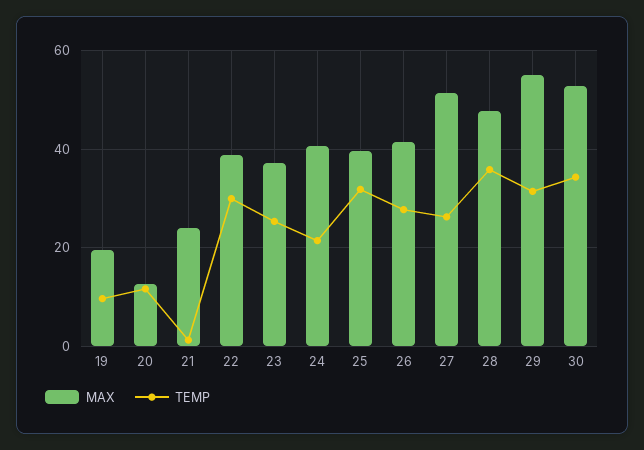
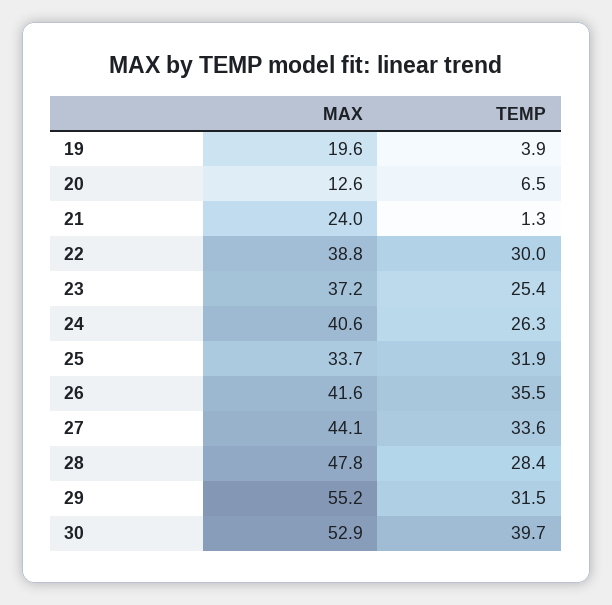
TEMP, 19: 10 -> 3.9
TEMP, 20: 12 -> 6.5
TEMP, 24: 22 -> 26.3
MAX, 25: 40 -> 33.7
TEMP, 26: 28 -> 35.5
MAX, 27: 52 -> 44.1
TEMP, 27: 26 -> 33.6
TEMP, 28: 36 -> 28.4
TEMP, 30: 34 -> 39.7

